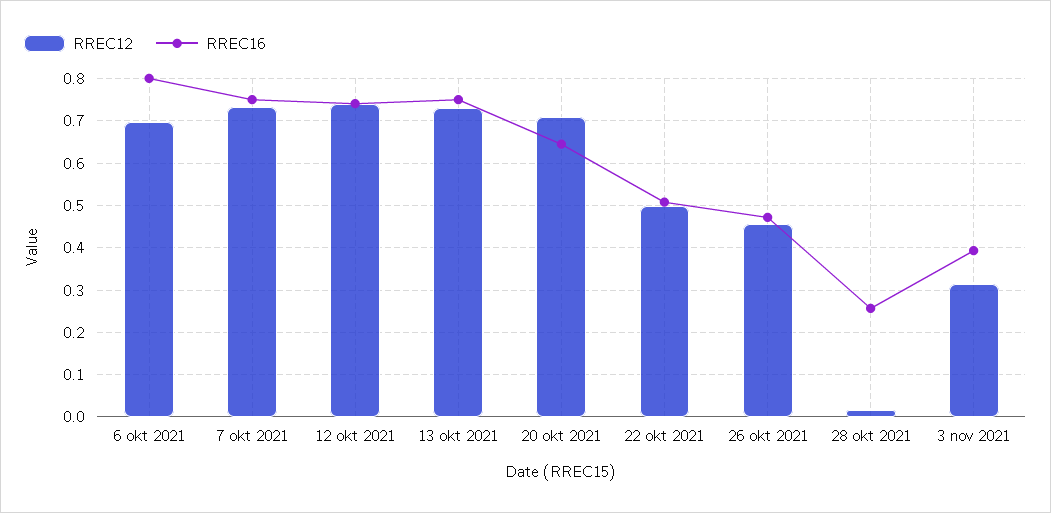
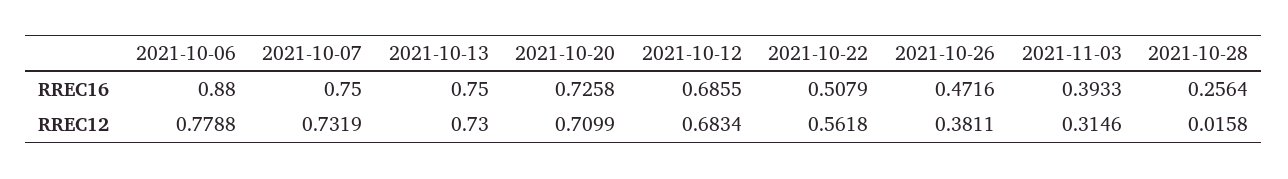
RREC12, 6 okt 2021: 0.7 -> 0.7788
RREC16, 6 okt 2021: 0.8 -> 0.88
RREC12, 12 okt 2021: 0.74 -> 0.6834
RREC16, 12 okt 2021: 0.74 -> 0.6855
RREC16, 20 okt 2021: 0.64 -> 0.7258
RREC12, 22 okt 2021: 0.5 -> 0.5618
RREC12, 26 okt 2021: 0.46 -> 0.3811

